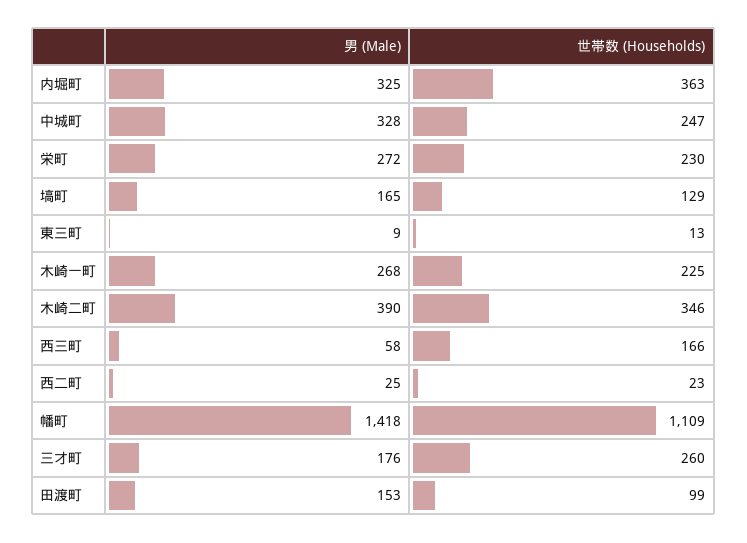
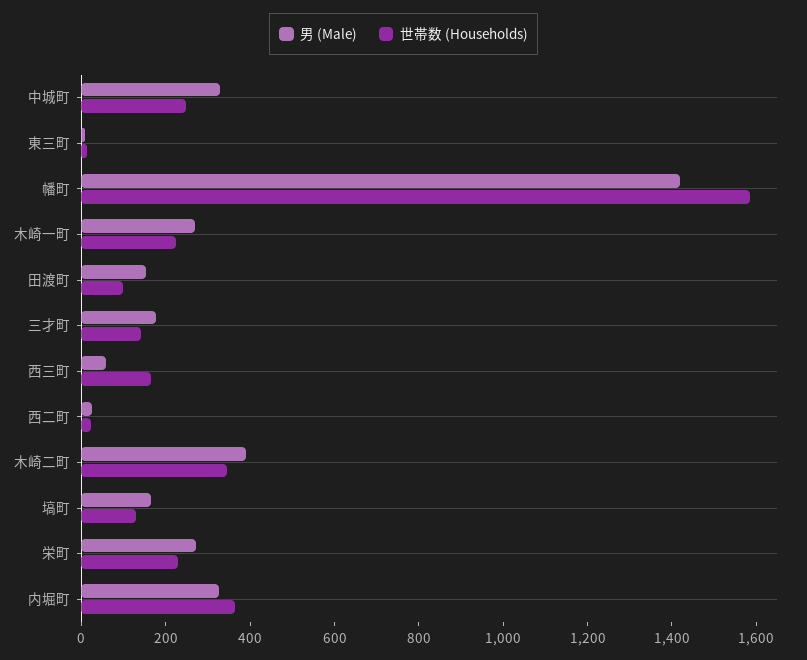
世帯数 (Households), 幡町: 1109 -> 1600
世帯数 (Households), 三才町: 260 -> 150

